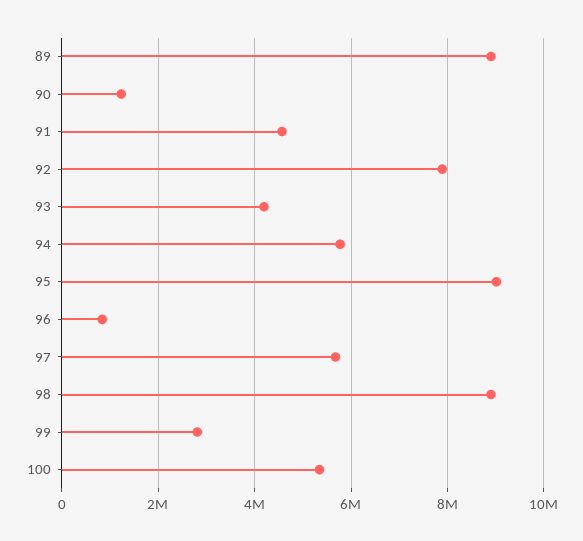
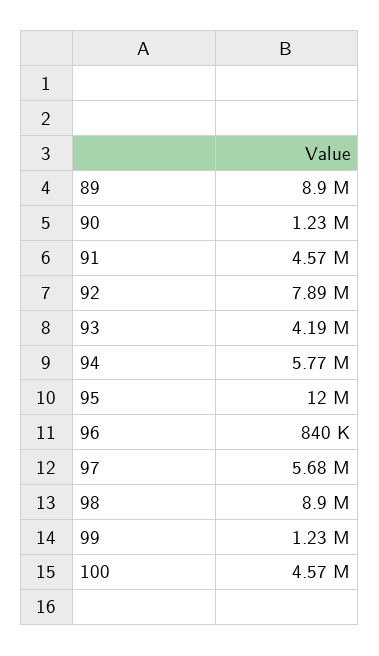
95: 9000000 -> 12000000
99: 2800000 -> 1230000
100: 5400000 -> 4570000

